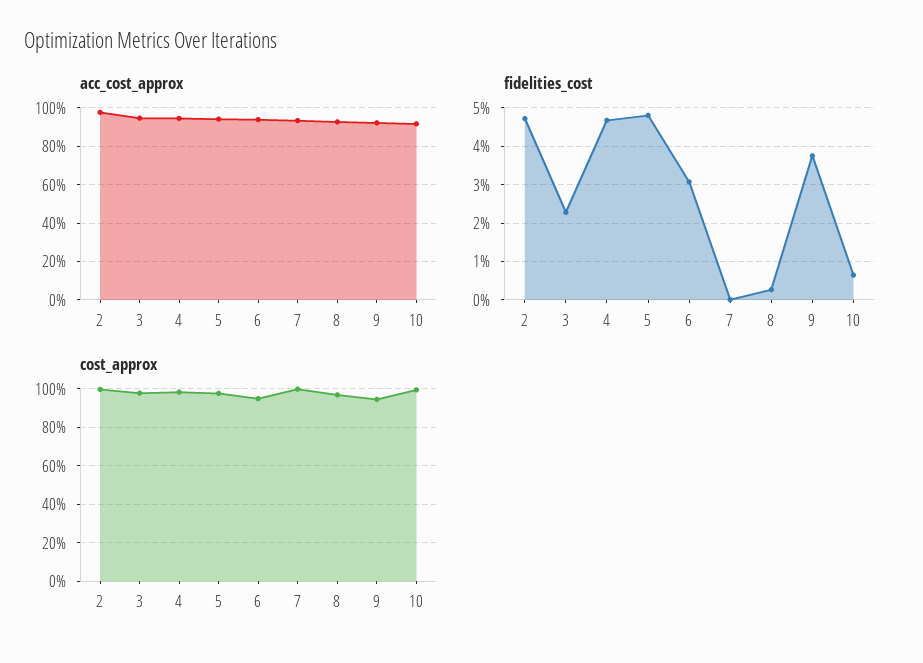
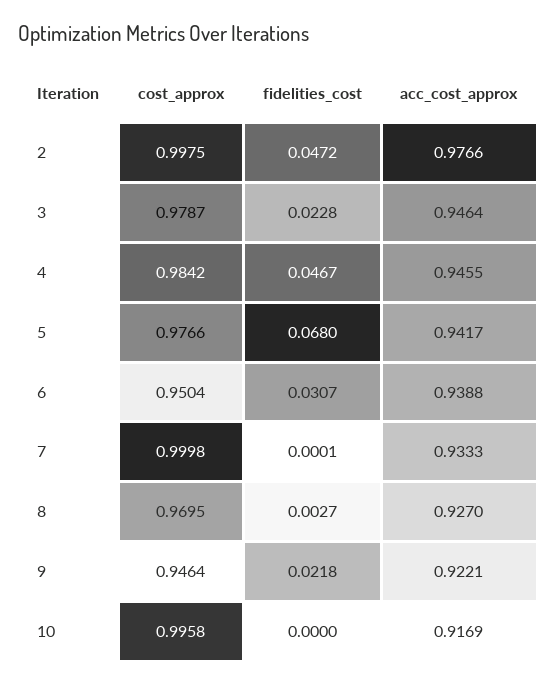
fidelities_cost, 5: 0.048 -> 0.068
fidelities_cost, 9: 0.038 -> 0.0218
fidelities_cost, 10: 0.006 -> 0

